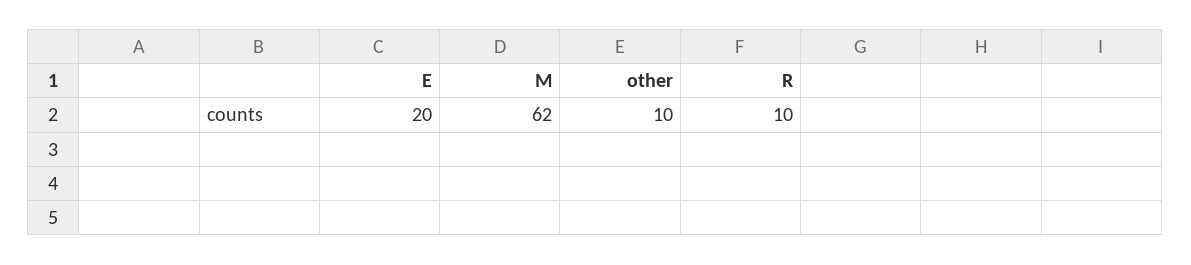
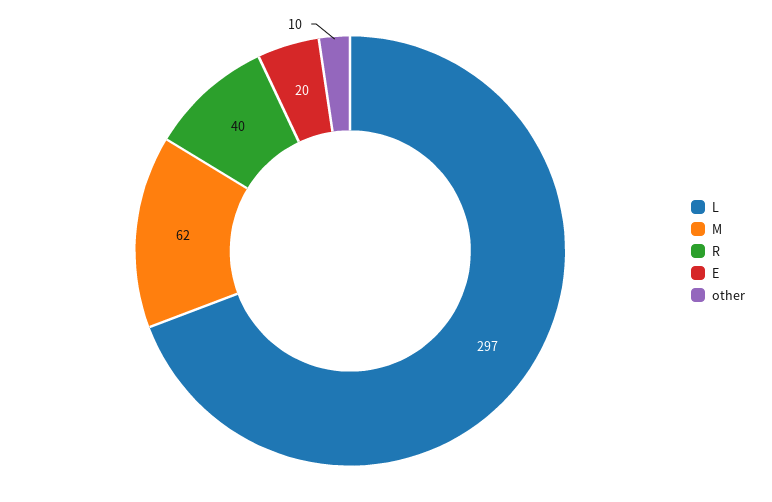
R: 10 -> 40
L: none -> 297

